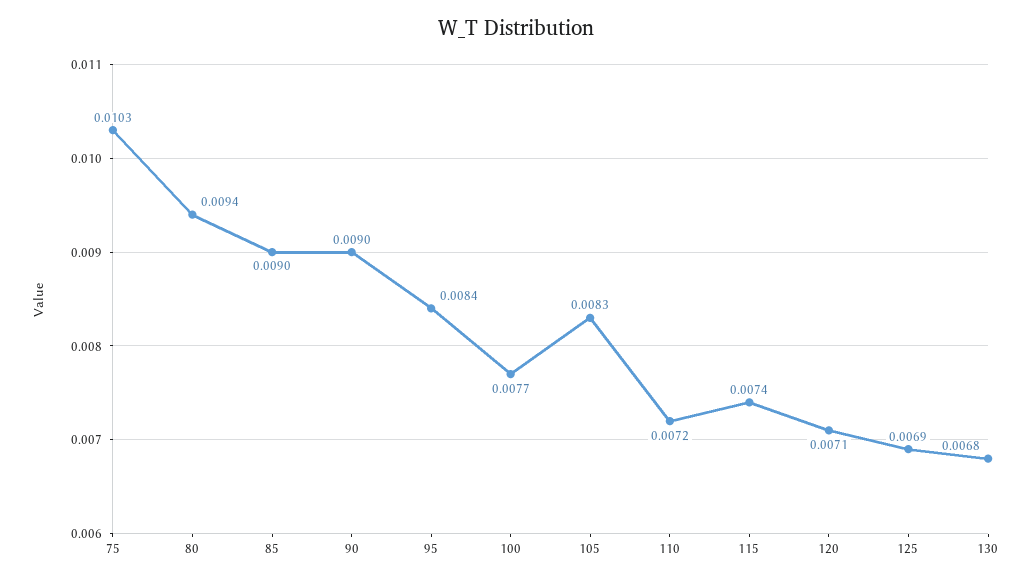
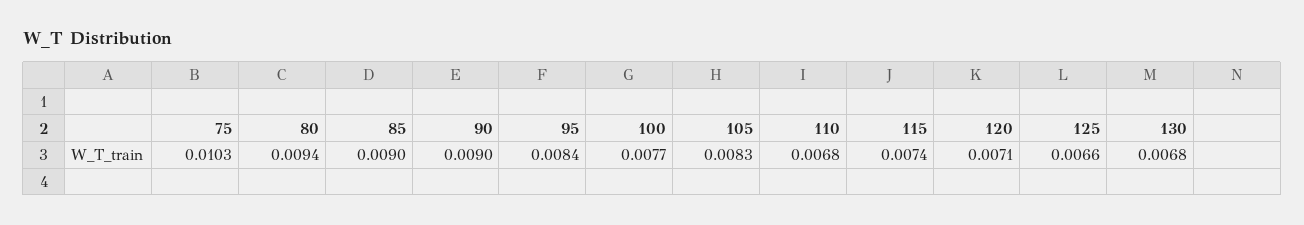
110: 0.0072 -> 0.0068
125: 0.0069 -> 0.0066

